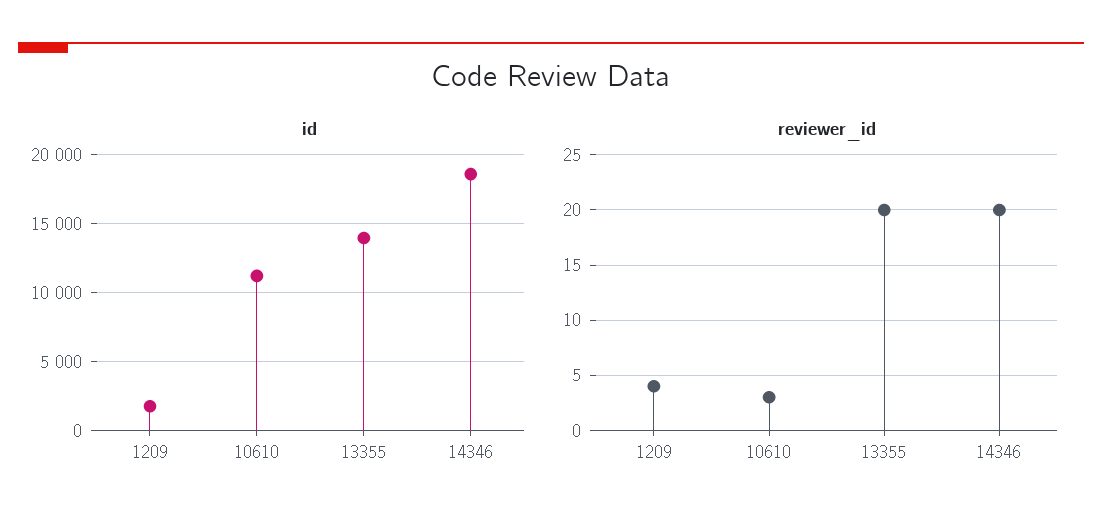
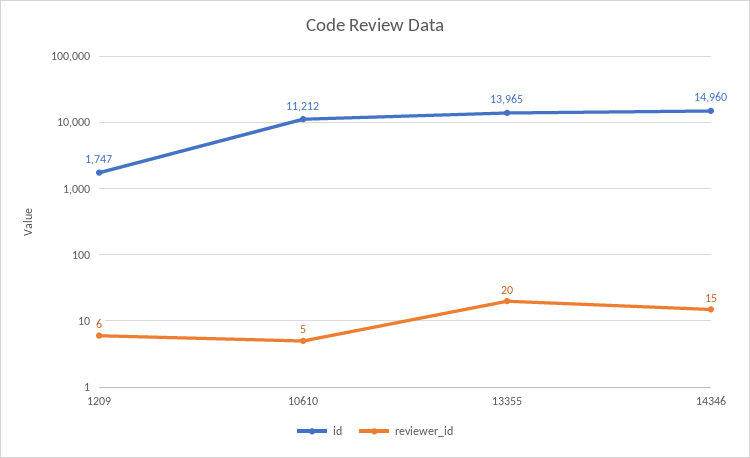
id, 14346: 18500 -> 14960
reviewer_id, 1209: 4 -> 6
reviewer_id, 10610: 3 -> 5
reviewer_id, 14346: 20 -> 15

